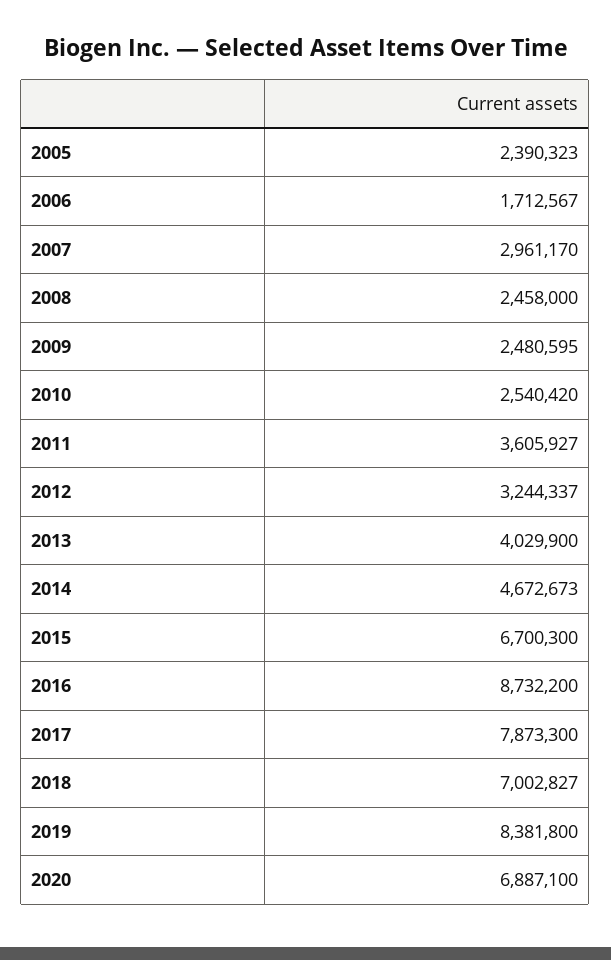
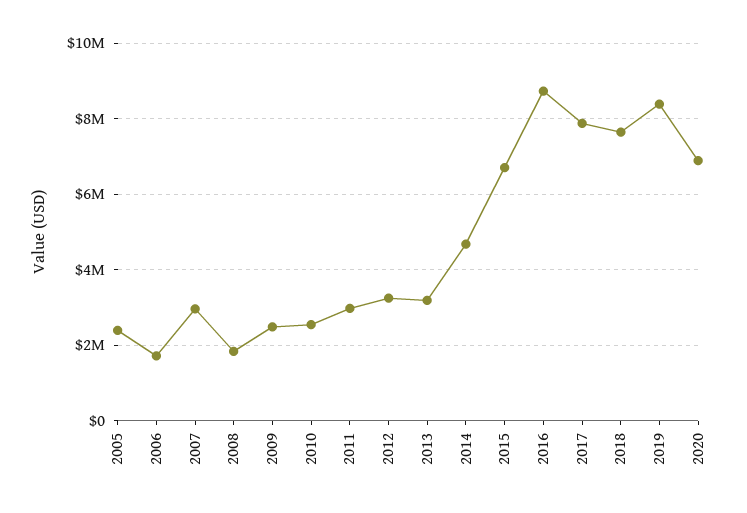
2008: 2458000 -> 1800000
2011: 3605927 -> 3000000
2013: 4029900 -> 3200000
2018: 7002827 -> 7600000

